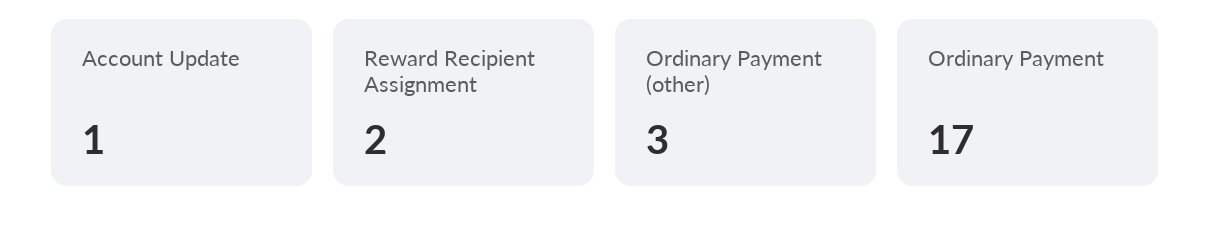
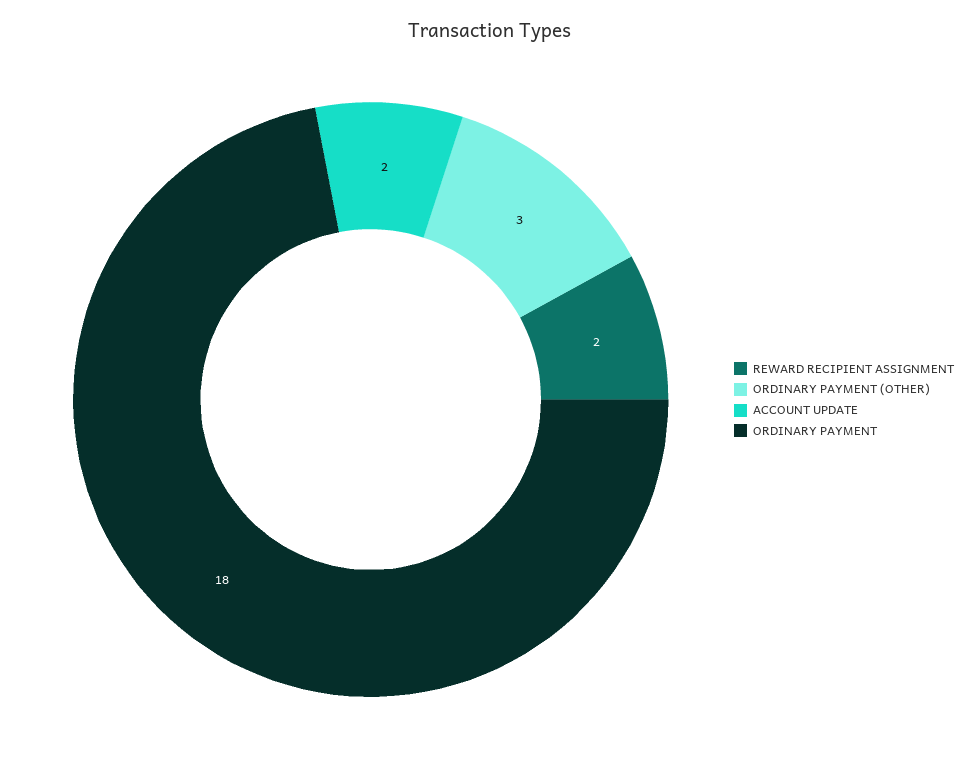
Account Update: 1 -> 2
Ordinary Payment: 17 -> 18

